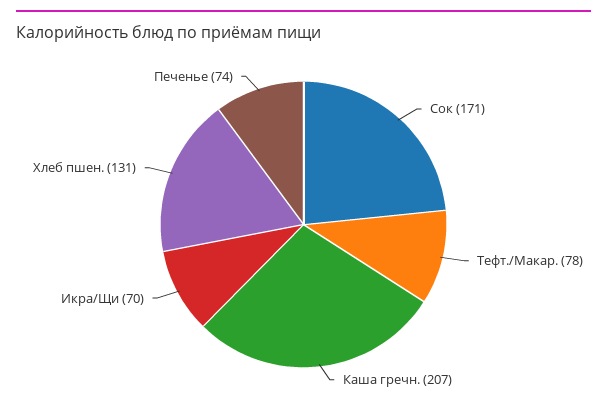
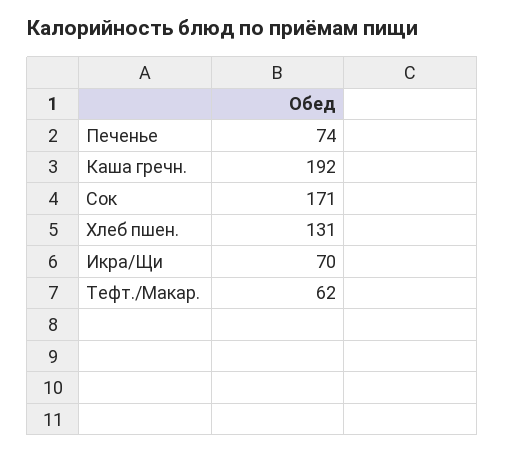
Тефт./Макар.: 78 -> 62
Каша гречн.: 207 -> 192

